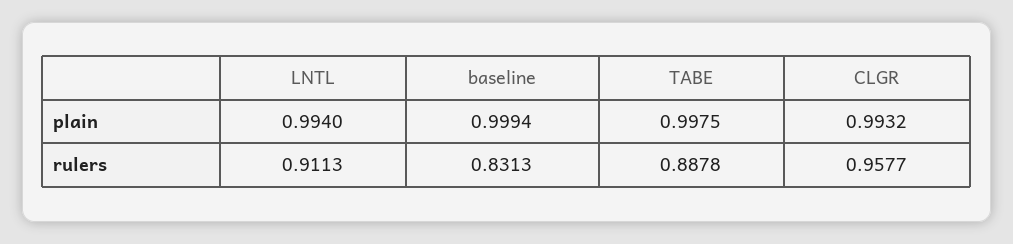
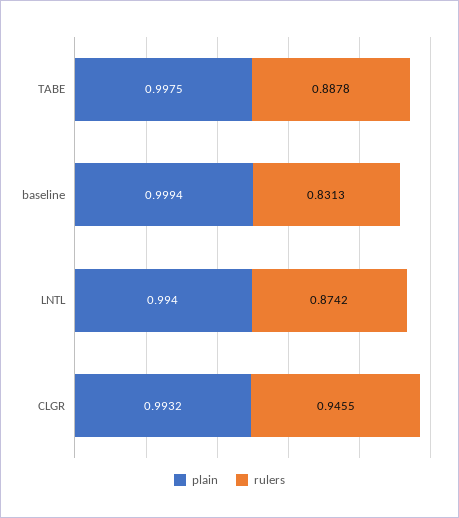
rulers, LNTL: 0.9113 -> 0.8742
rulers, CLGR: 0.9577 -> 0.9455

